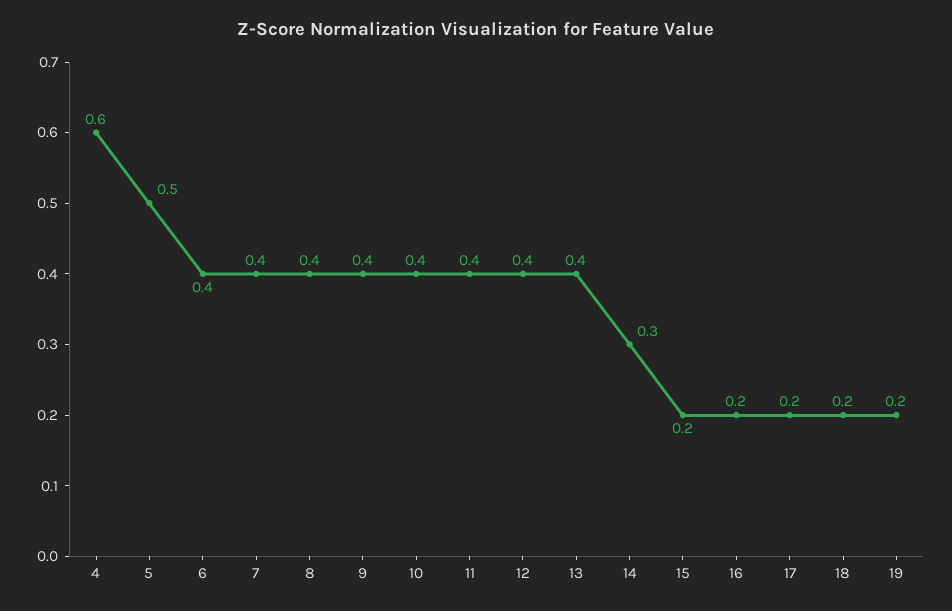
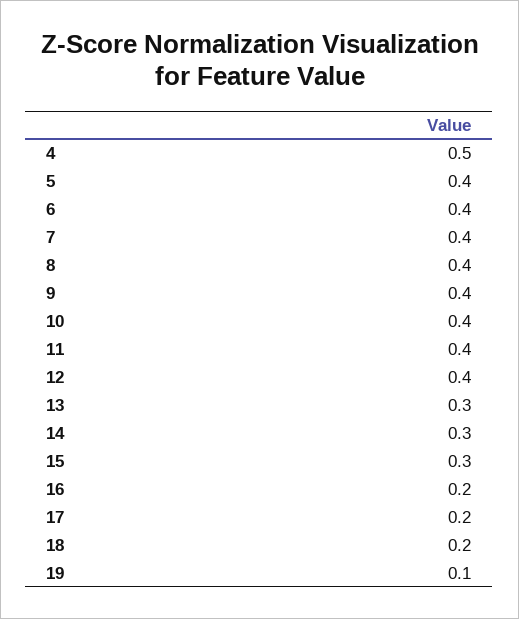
4: 0.6 -> 0.5
5: 0.5 -> 0.4
13: 0.4 -> 0.3
15: 0.2 -> 0.3
19: 0.2 -> 0.1

